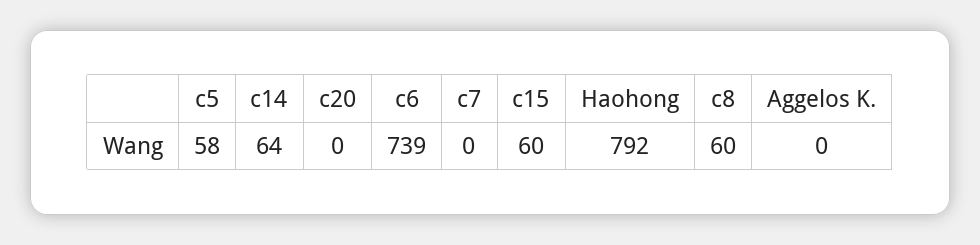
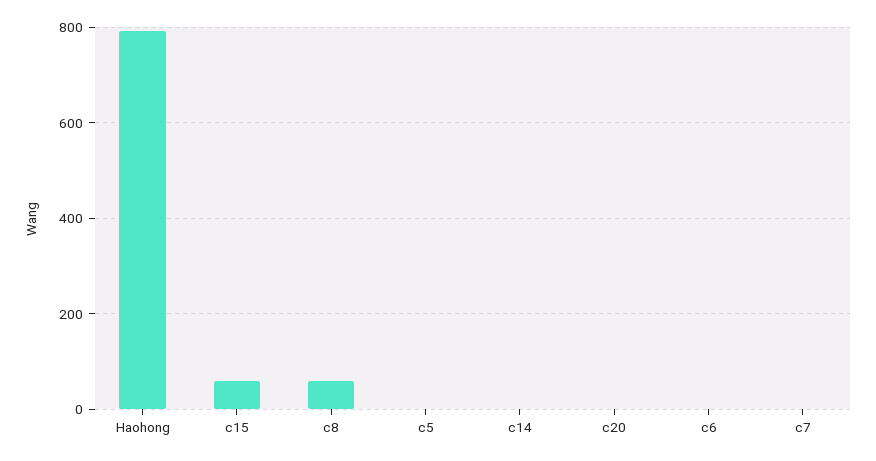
c5: 58 -> 0
c14: 64 -> 0
c6: 739 -> 0
Aggelos K.: 0 -> none

